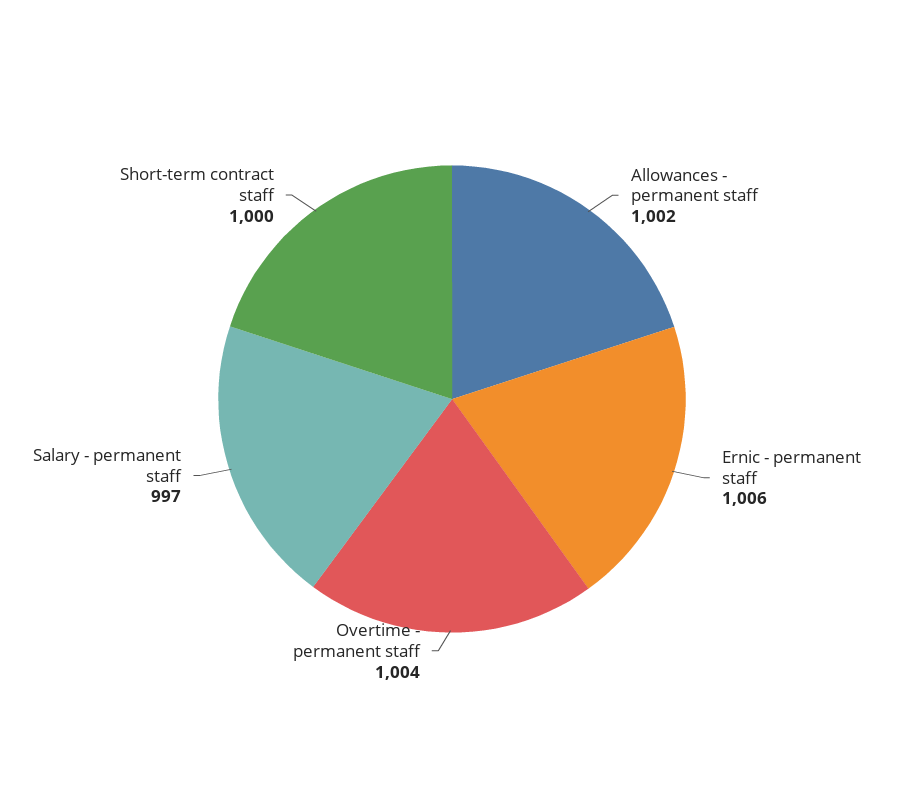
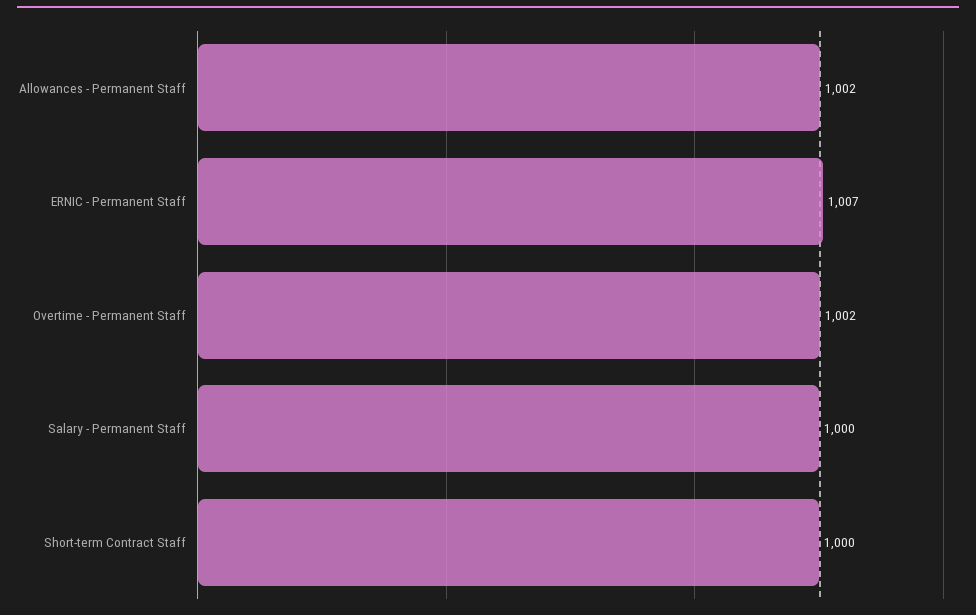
Ernic - permanent staff: 1006 -> 1007
Overtime - permanent staff: 1004 -> 1002
Salary - permanent staff: 997 -> 1000

